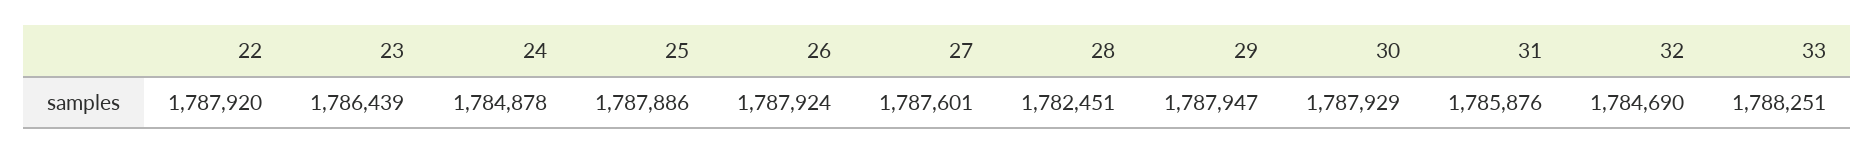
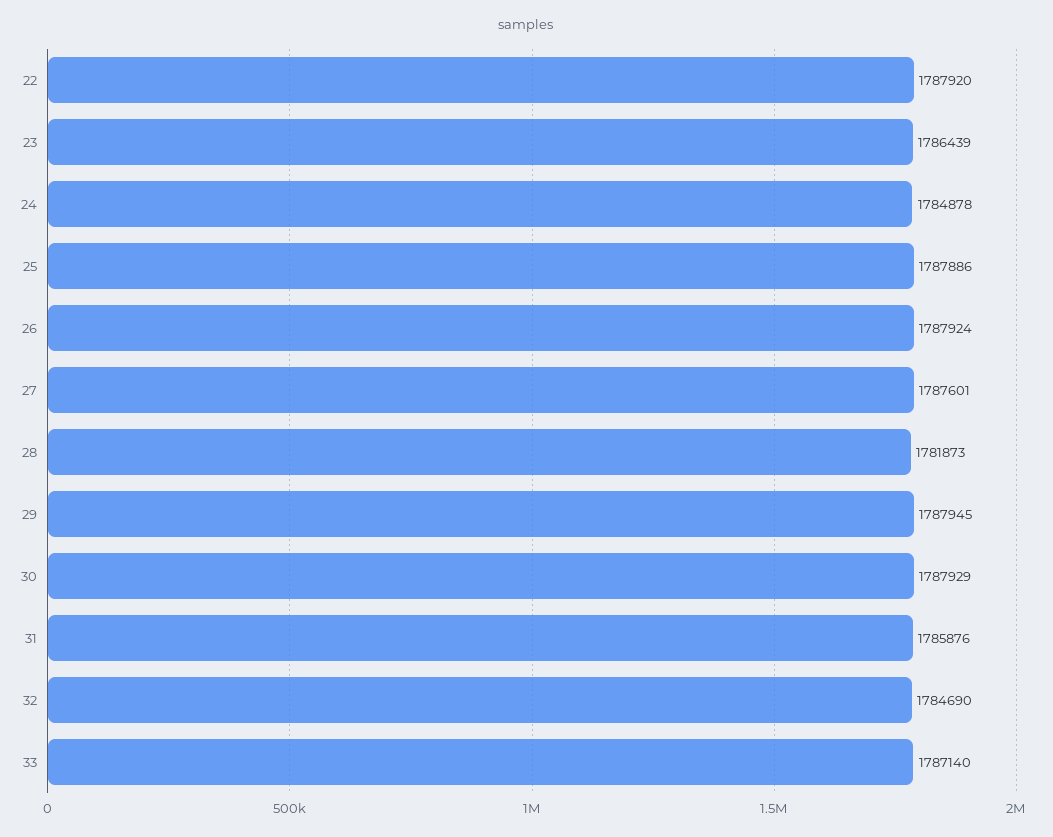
28: 1782451 -> 1781873
29: 1787947 -> 1787945
33: 1788251 -> 1787140

